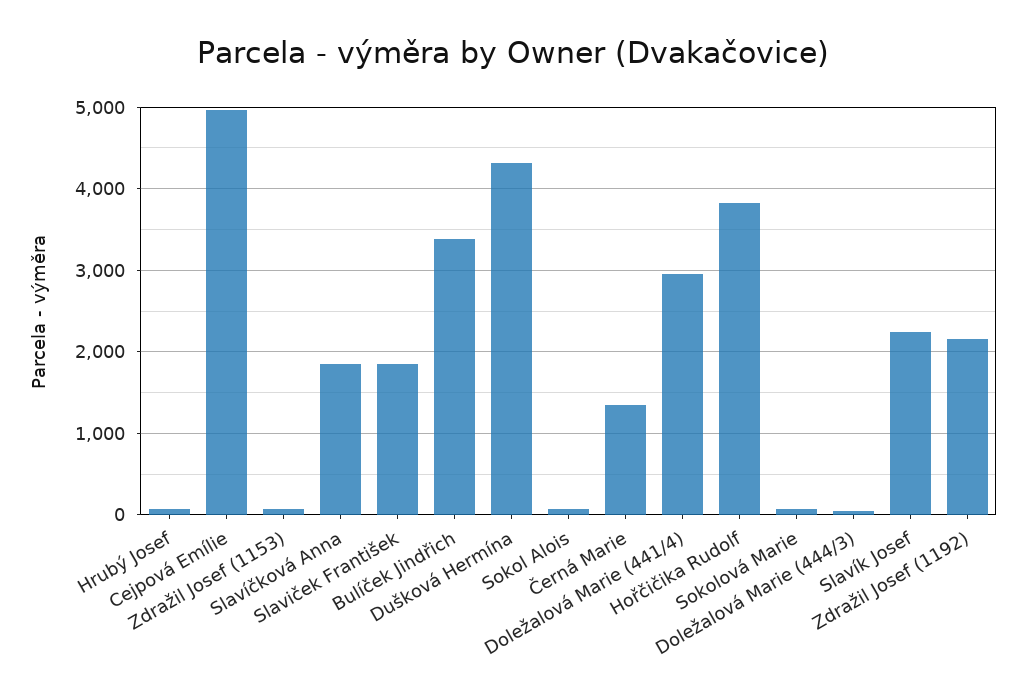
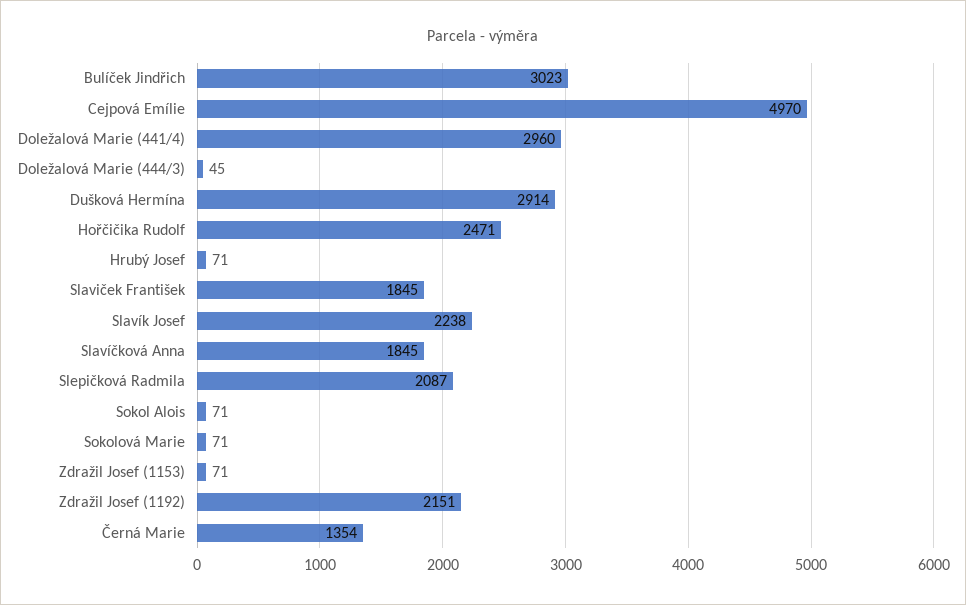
Bulíček Jindřich: 3400 -> 3023
Dušková Hermína: 4300 -> 2914
Hořčičika Rudolf: 3800 -> 2471
Slepičková Radmila: none -> 2087

